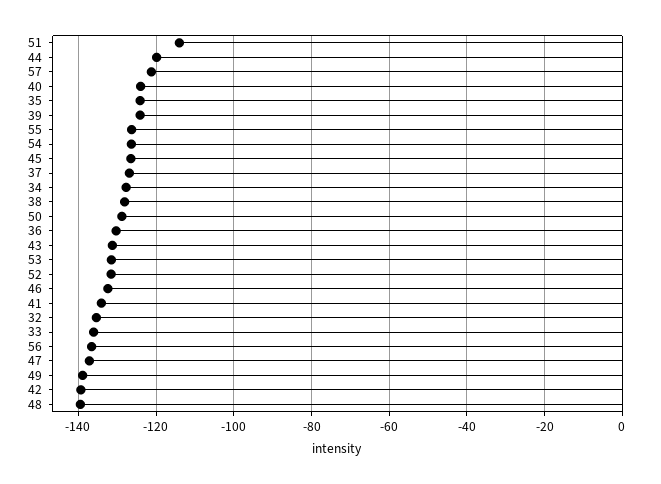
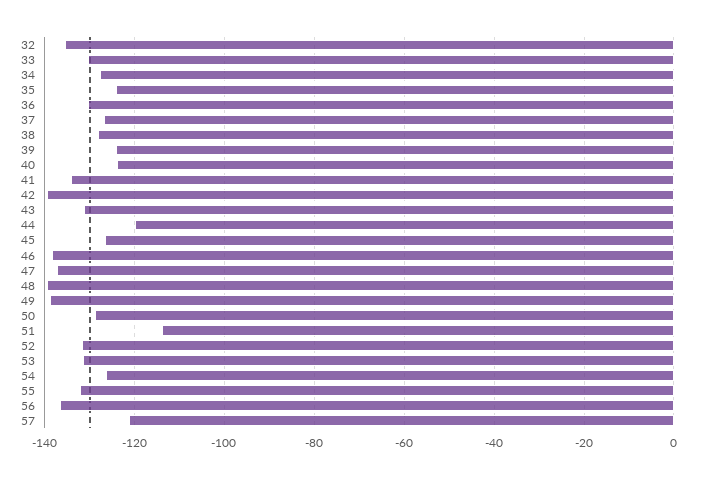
55: -126 -> -132
46: -132 -> -138
33: -136 -> -130

